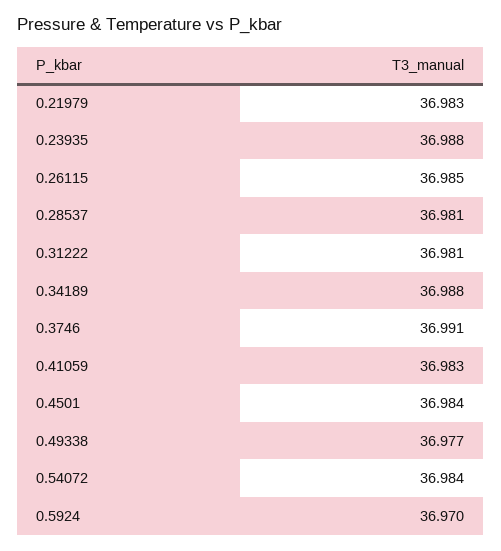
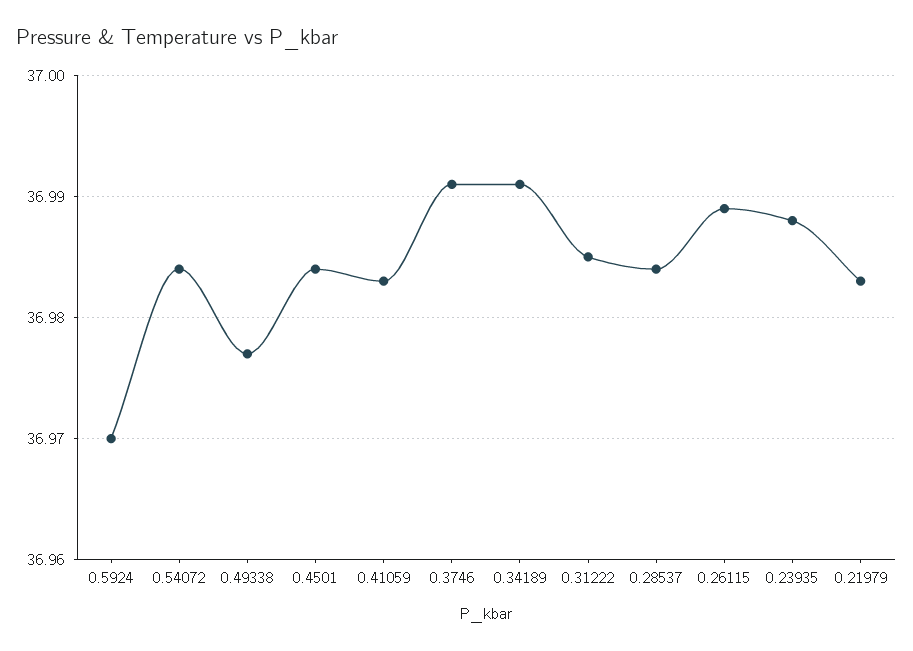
0.26115: 36.985 -> 36.989
0.28537: 36.981 -> 36.984
0.31222: 36.981 -> 36.985
0.34189: 36.988 -> 36.991

